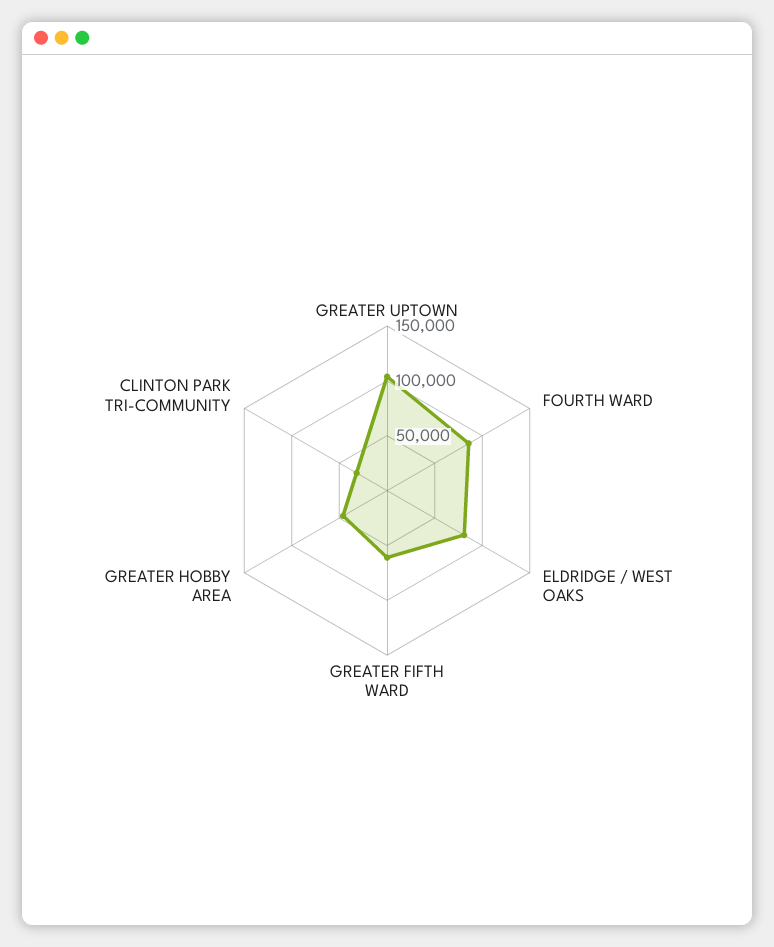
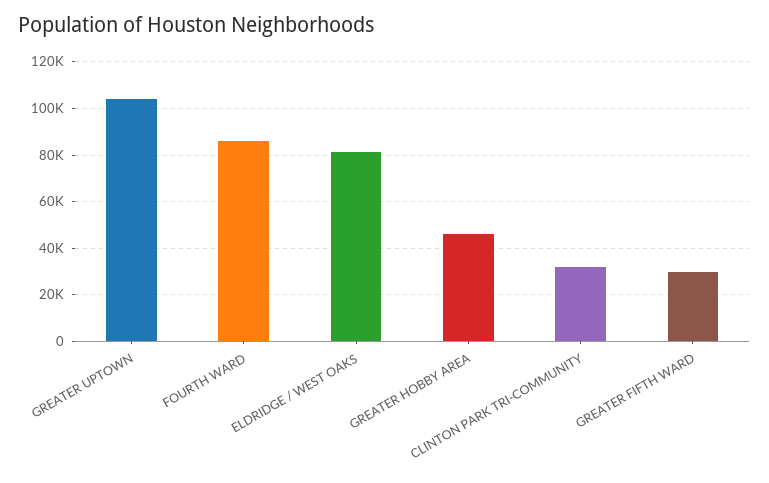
GREATER FIFTH WARD: 60000 -> 30000

